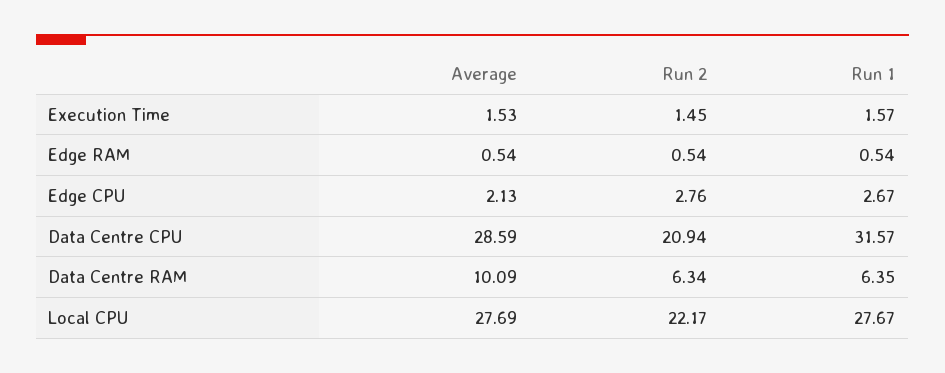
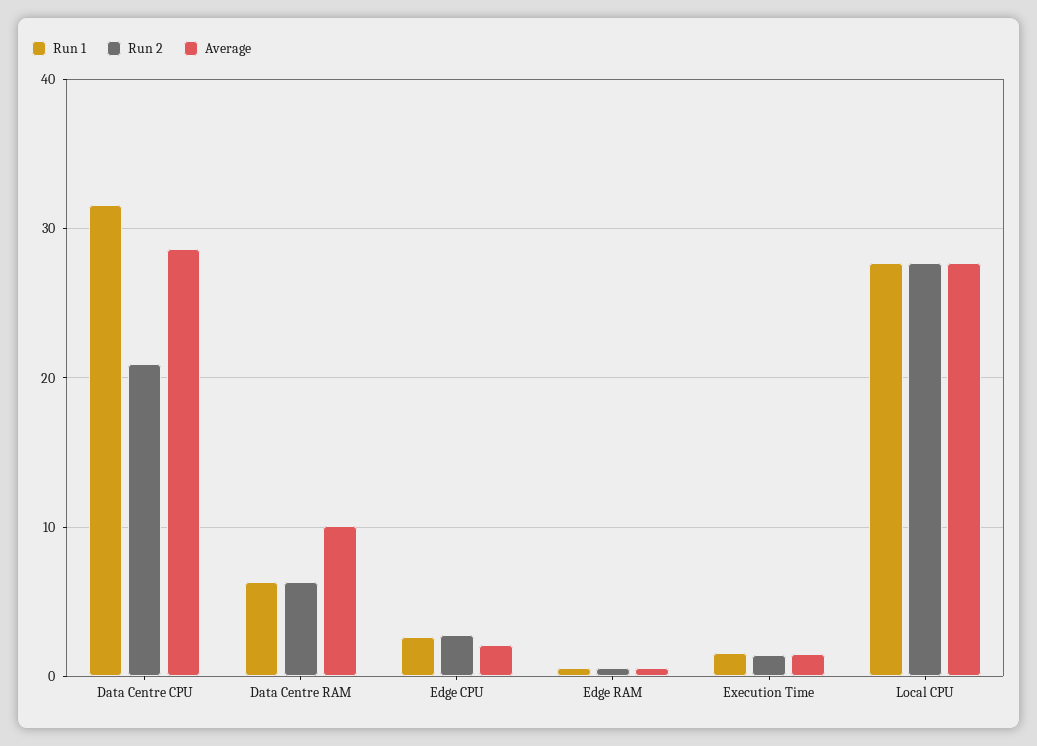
Run 2, Local CPU: 22.17 -> 28

